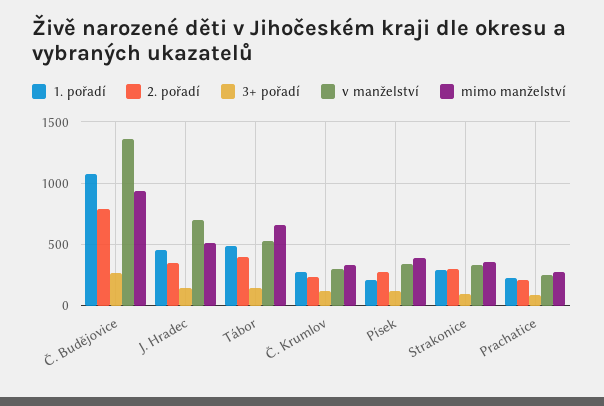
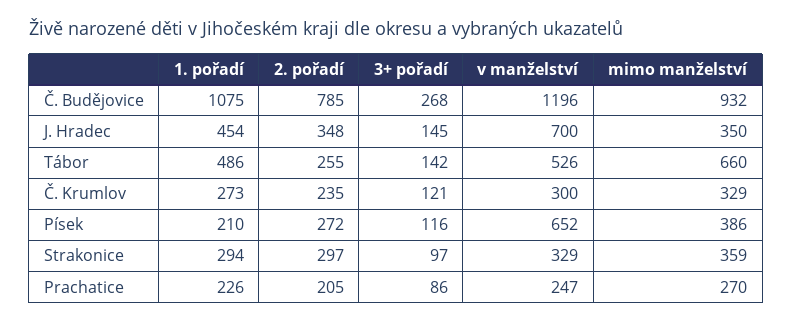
v manželství, Č. Budějovice: 1350 -> 1196
mimo manželství, J. Hradec: 500 -> 350
2. pořadí, Tábor: 400 -> 255
v manželství, Písek: 350 -> 652

